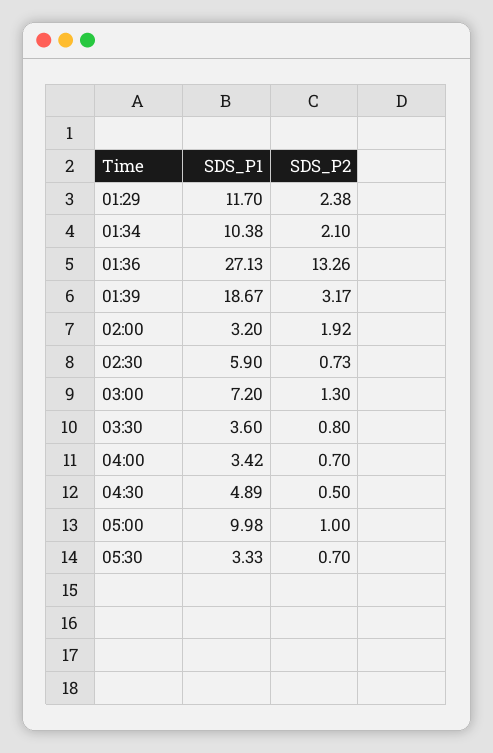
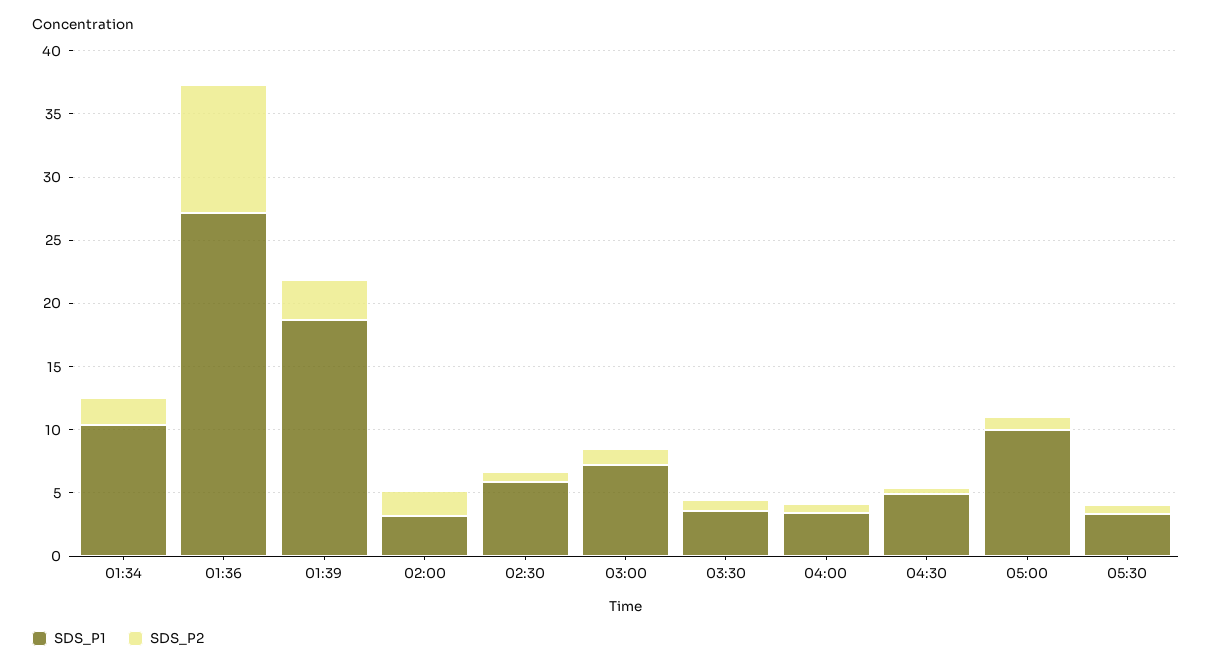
SDS_P1, 01:29: 11.7 -> none
SDS_P2, 01:29: 2.38 -> none
SDS_P2, 01:36: 13.26 -> 10

